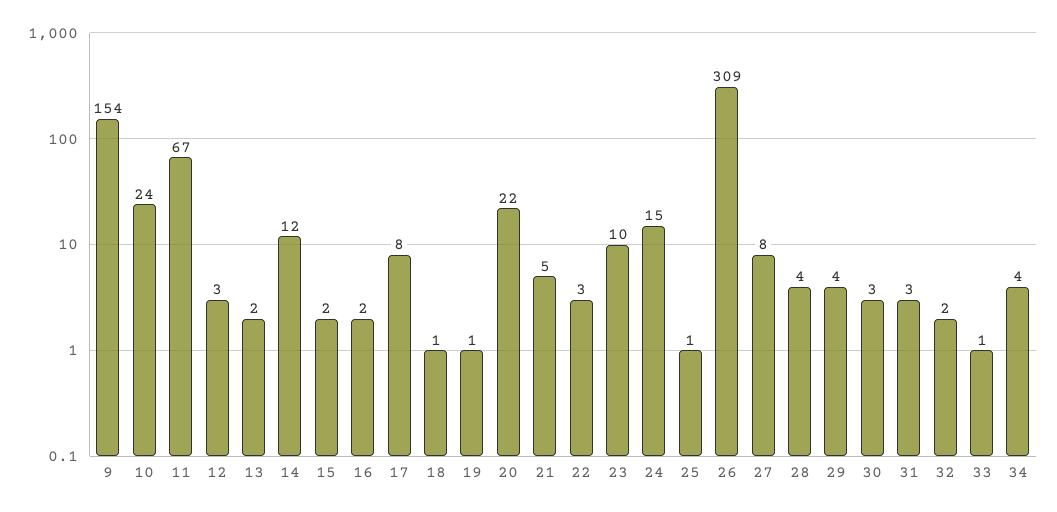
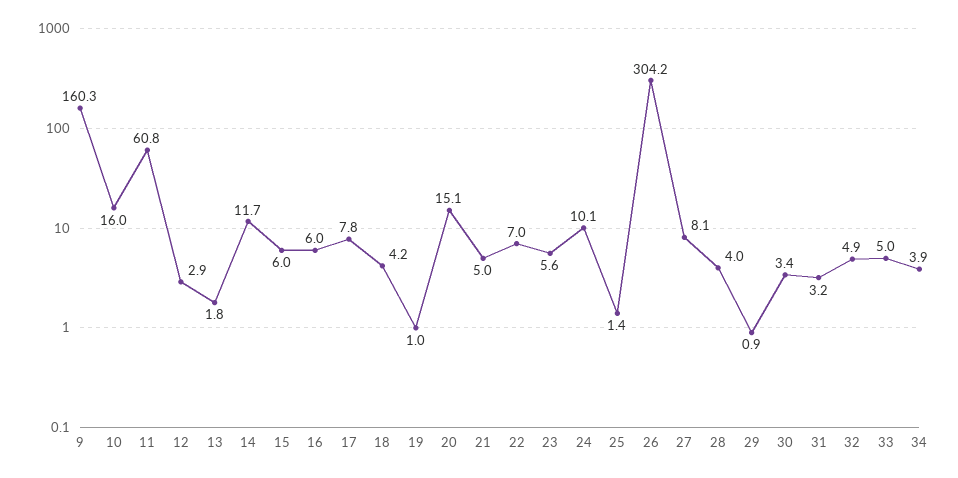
9: 154 -> 160.3
10: 24 -> 16
11: 67 -> 60.8
15: 2 -> 6
16: 2 -> 6
18: 1 -> 4.2
20: 22 -> 15.1
22: 3 -> 7
23: 10 -> 5.6
24: 15 -> 10.1
26: 309 -> 304.2
29: 4 -> 0.9
32: 2 -> 4.9
33: 1 -> 5

